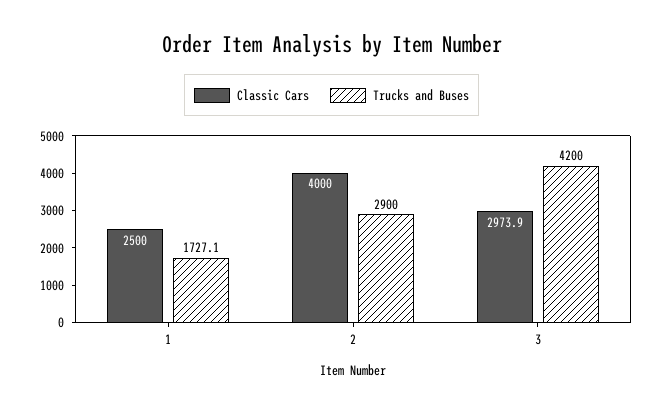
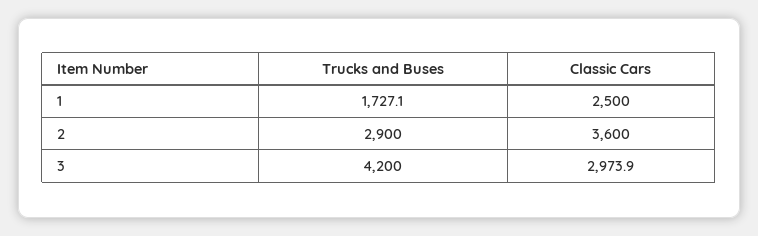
Classic Cars, 2: 4000 -> 3600

